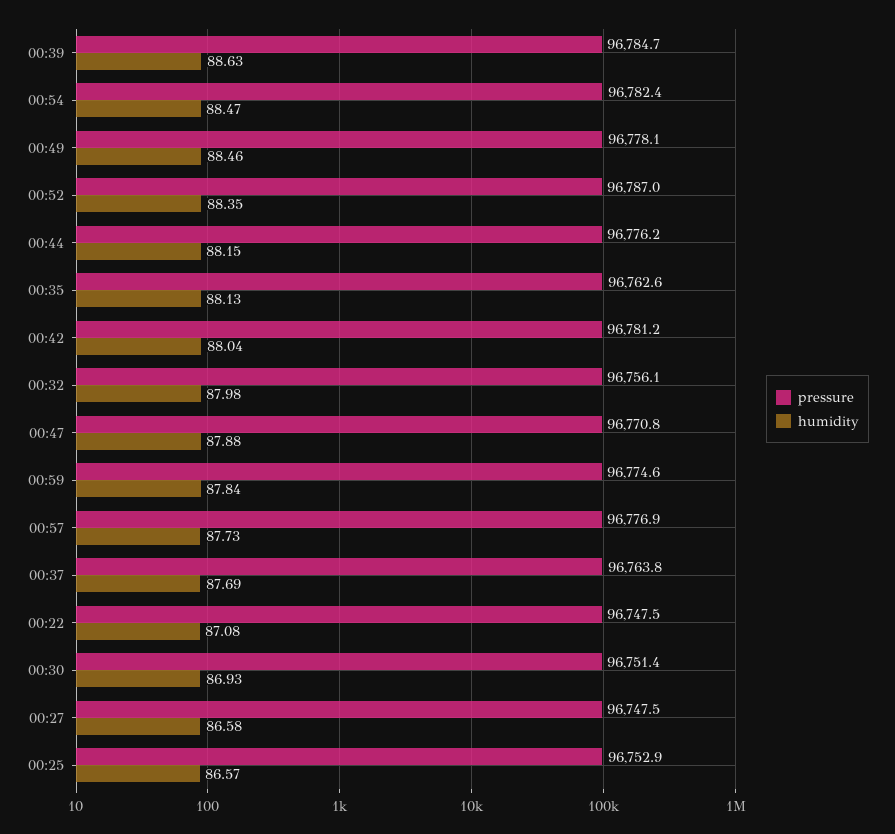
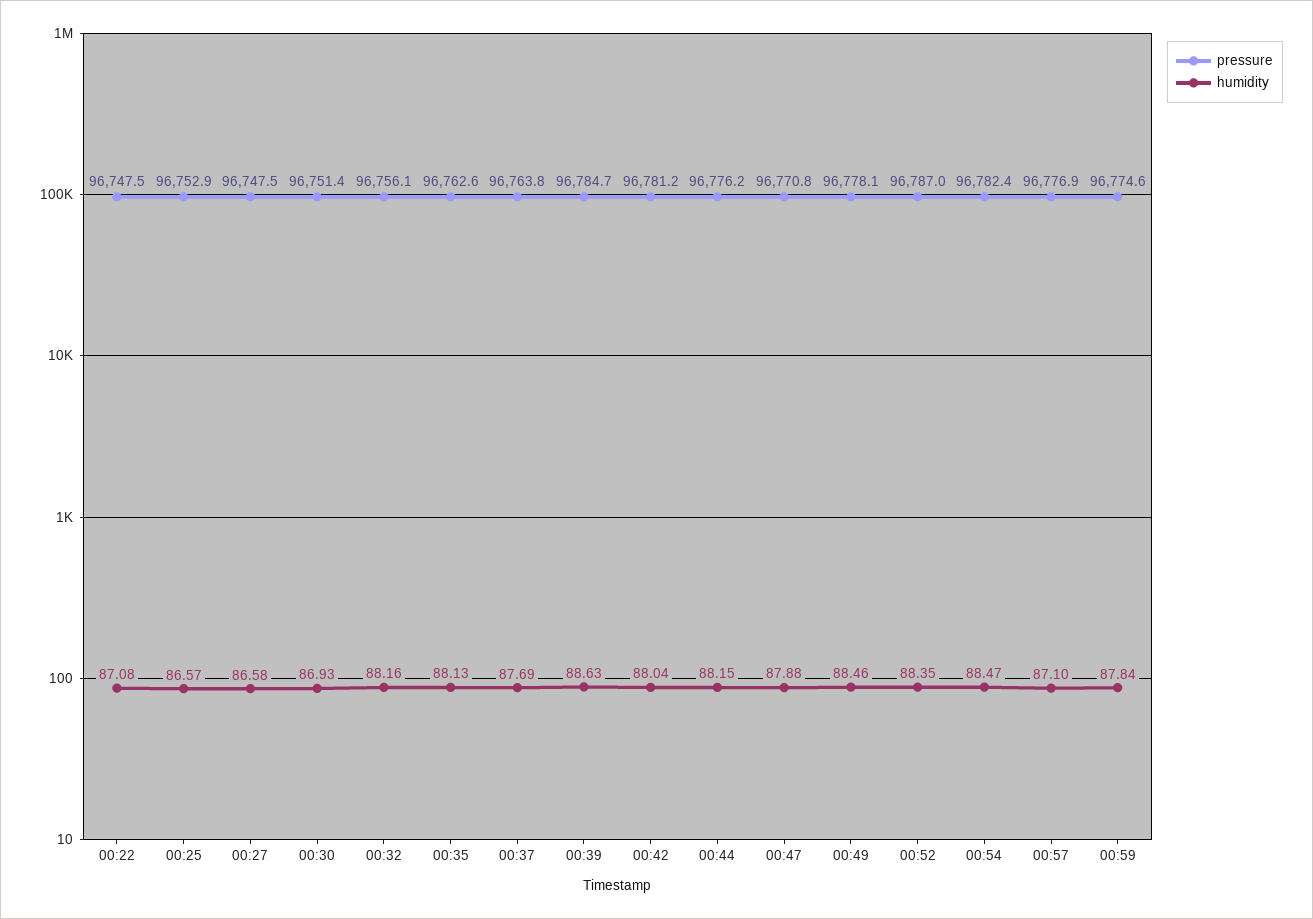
humidity, 00:32: 87.98 -> 88.16
humidity, 00:57: 87.73 -> 87.1

